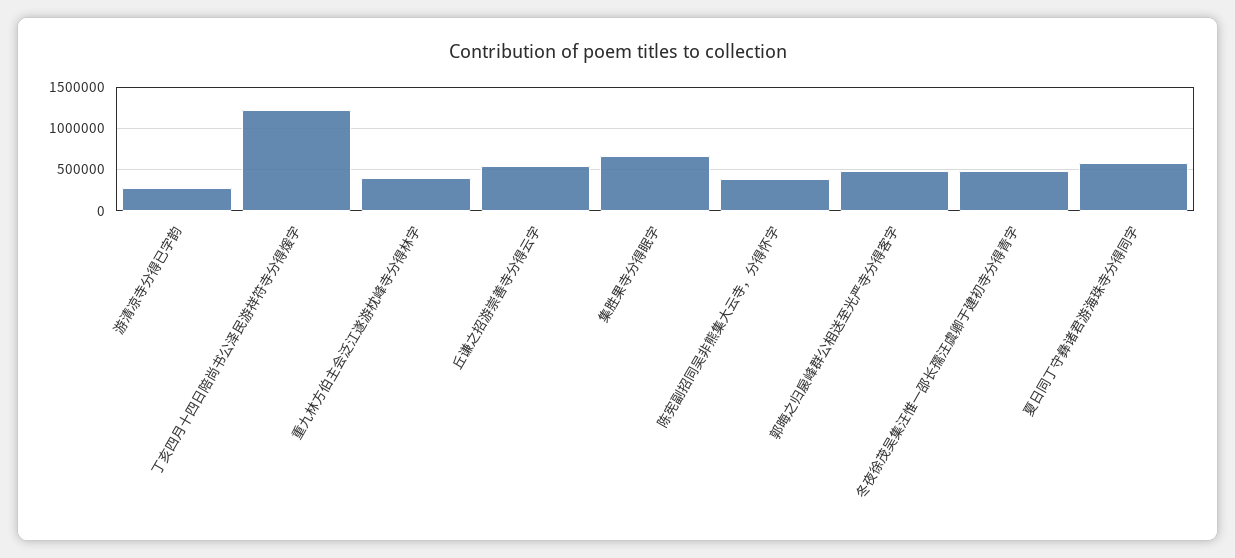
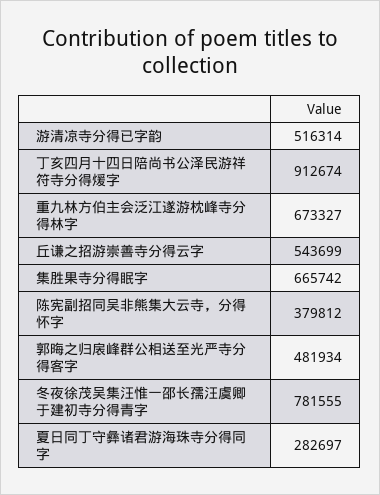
游清凉寺分得已字韵: 300000 -> 516314
丁亥四月十四日陪尚书公泽民游祥符寺分得煖字: 1200000 -> 912674
重九林方伯主会泛江遂游枕峰寺分得林字: 400000 -> 673327
冬夜徐茂吴集汪惟一邵长孺汪虞卿于建初寺分得青字: 500000 -> 781555
夏日同丁守彝诸君游海珠寺分得同字: 600000 -> 282697

